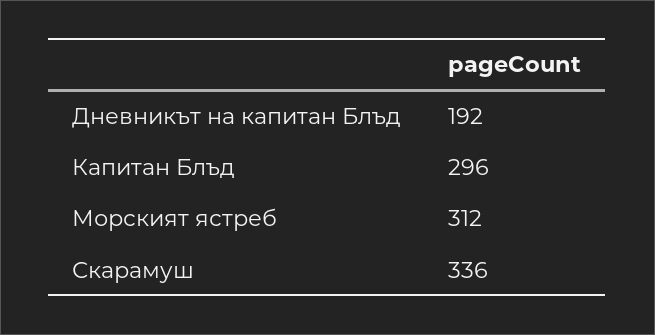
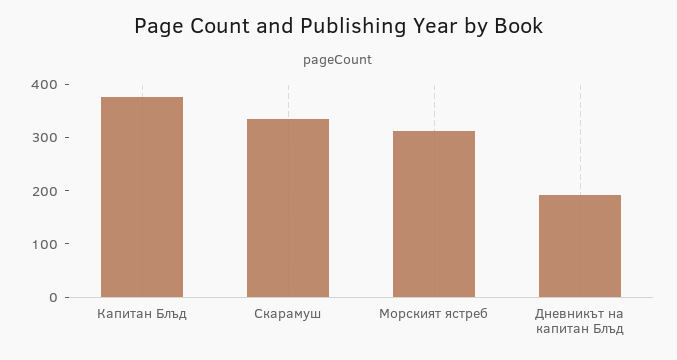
Капитан Блъд: 296 -> 380

